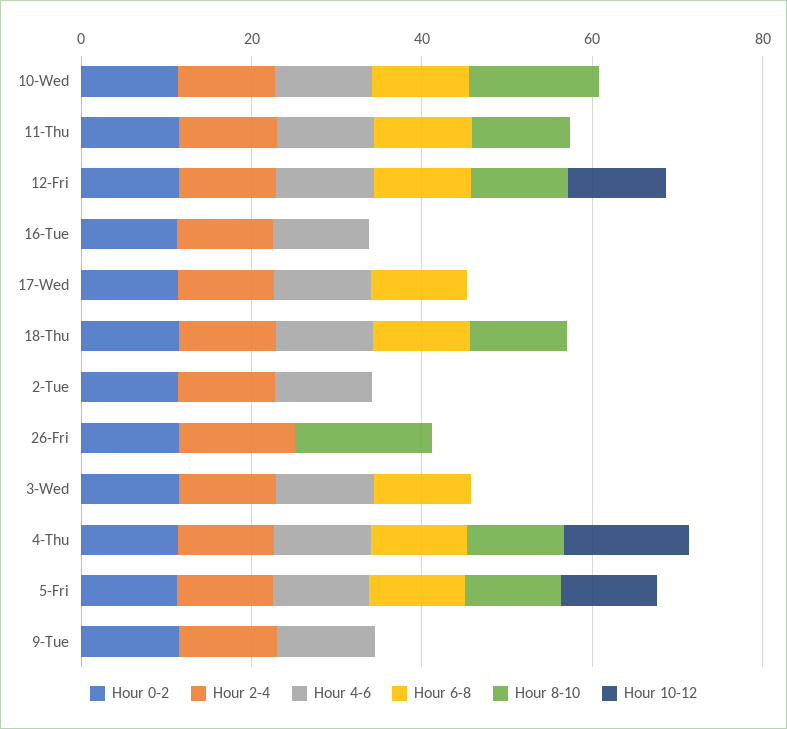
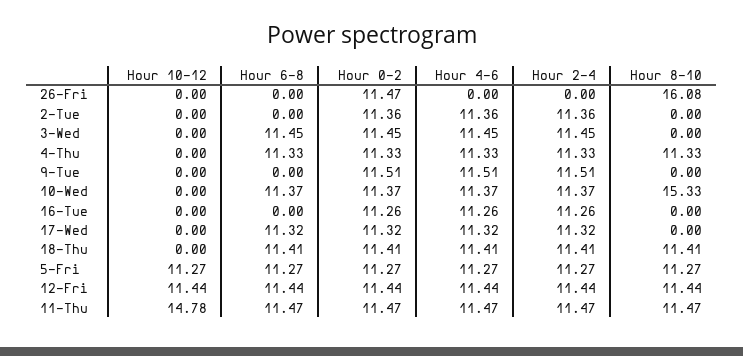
Hour 10-12, 11-Thu: 0 -> 14.78
Hour 2-4, 26-Fri: 15 -> 0
Hour 10-12, 4-Thu: 15 -> 0

